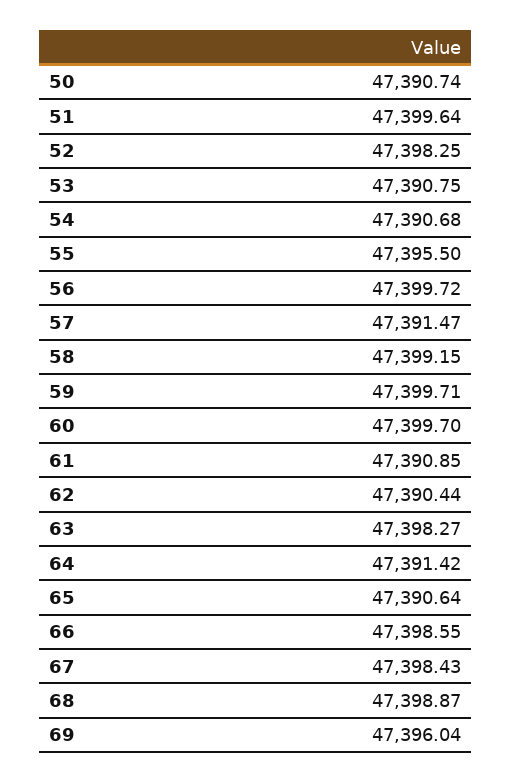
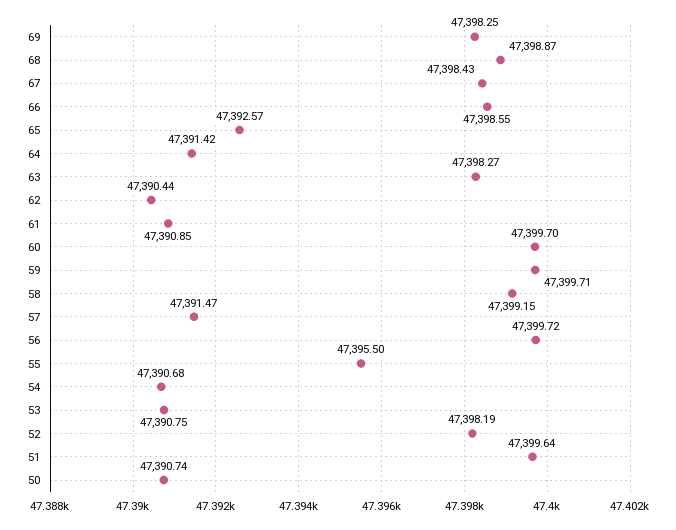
52: 47398.25 -> 47398.19
65: 47390.64 -> 47392.57
69: 47396.04 -> 47398.25

